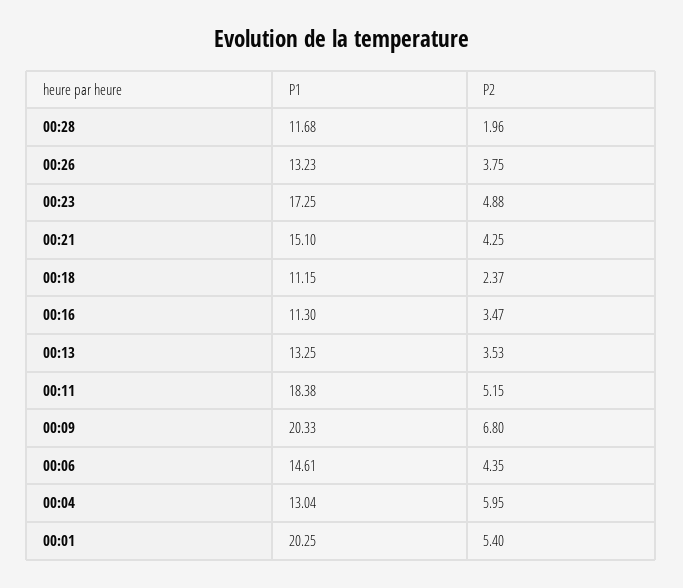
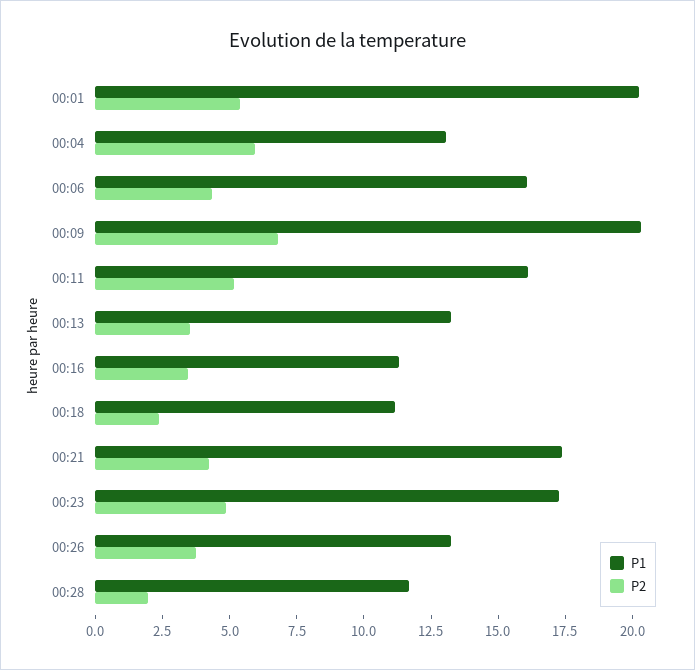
P1, 00:21: 15.1 -> 17.5
P1, 00:11: 18.38 -> 16
P1, 00:06: 14.61 -> 16

